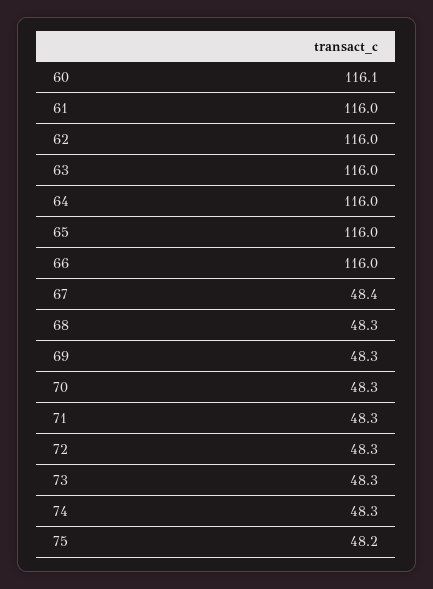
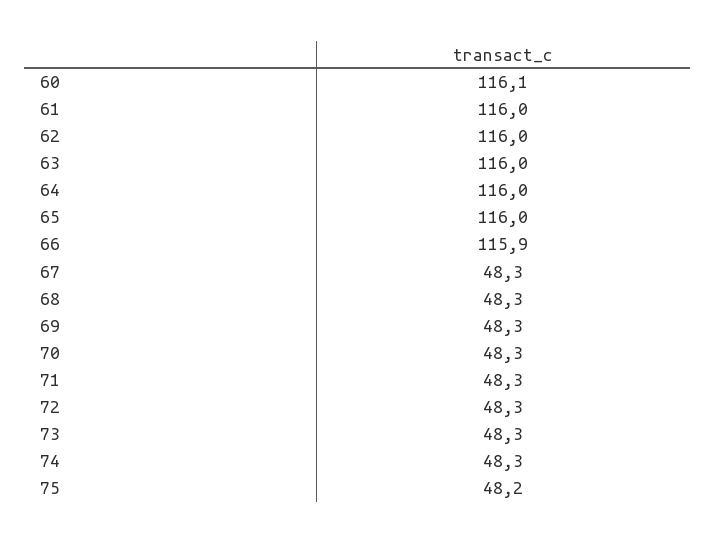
66: 116 -> 115.9
67: 48.4 -> 48.3

